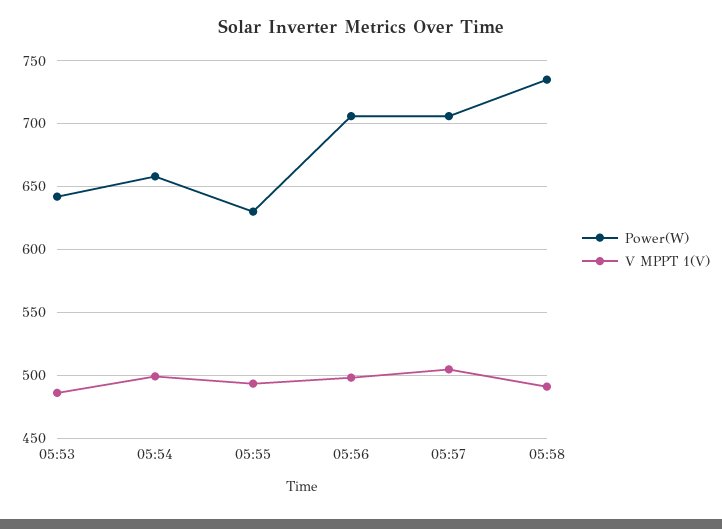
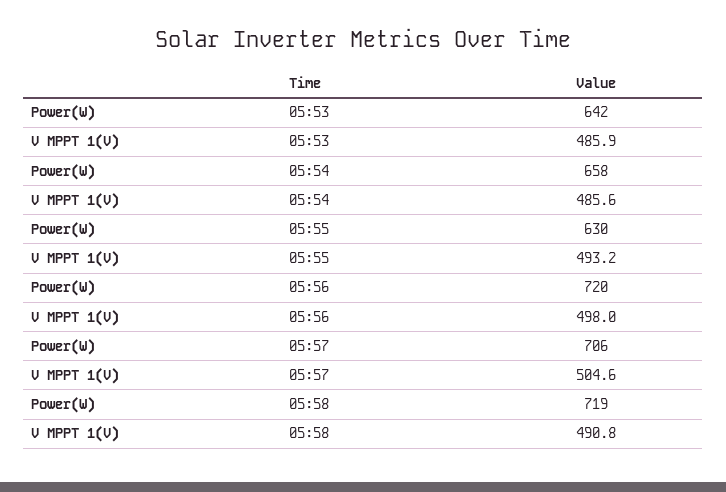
V MPPT 1(V), 05:54: 500 -> 485.6
Power(W), 05:56: 705 -> 720
Power(W), 05:58: 735 -> 719

